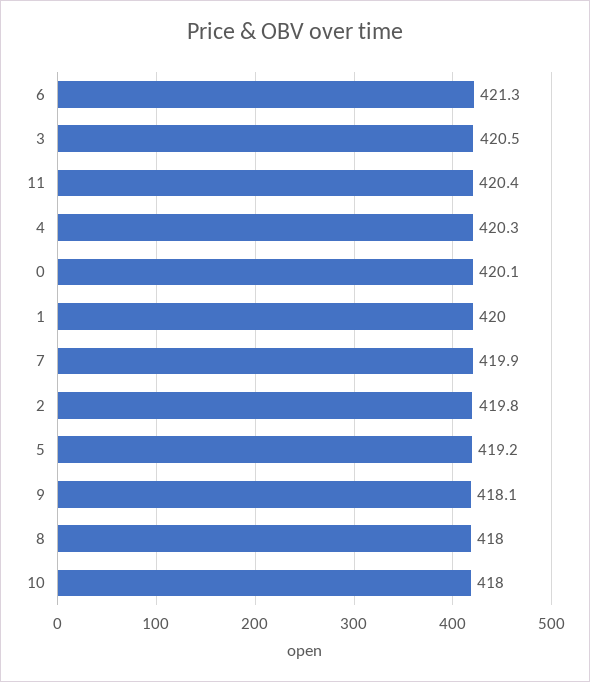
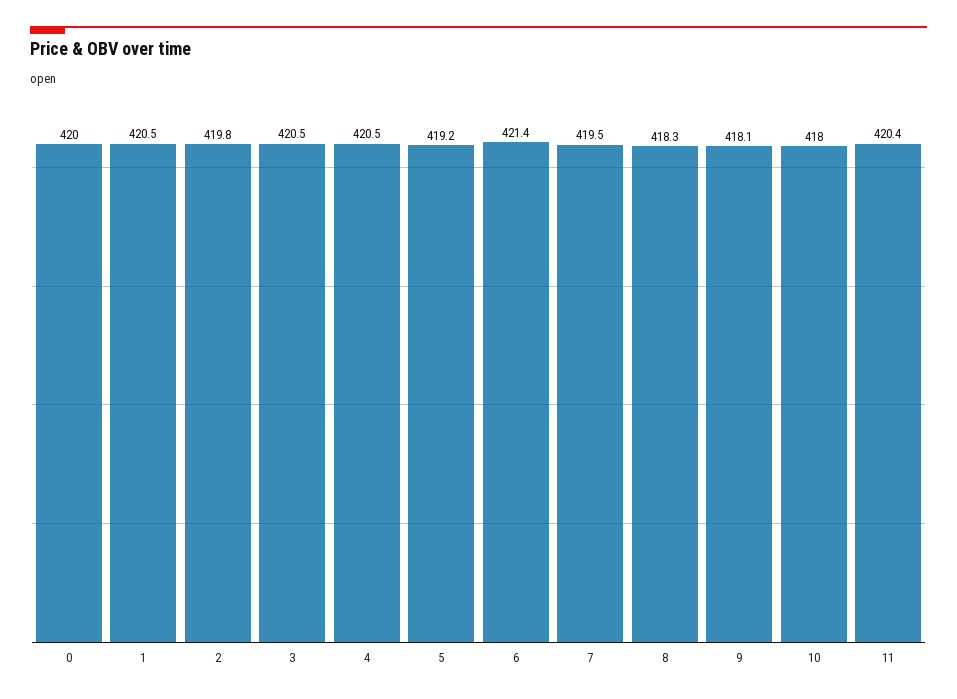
6: 421.3 -> 421.4
4: 420.3 -> 420.5
0: 420.1 -> 420
1: 420 -> 420.5
7: 419.9 -> 419.5
8: 418 -> 418.3

